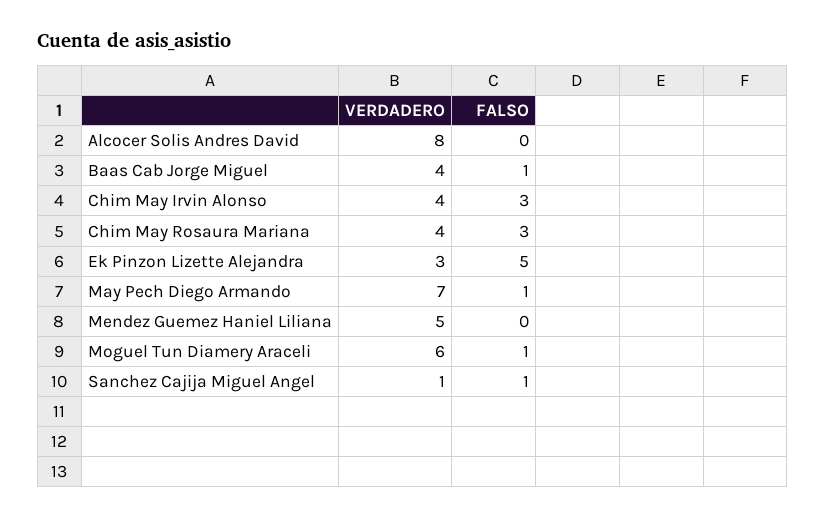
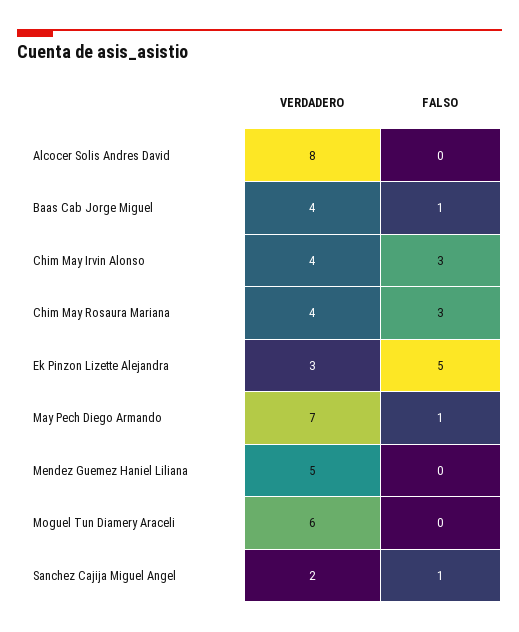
FALSO, Moguel Tun Diamery Araceli: 1 -> 0
VERDADERO, Sanchez Cajija Miguel Angel: 1 -> 2

